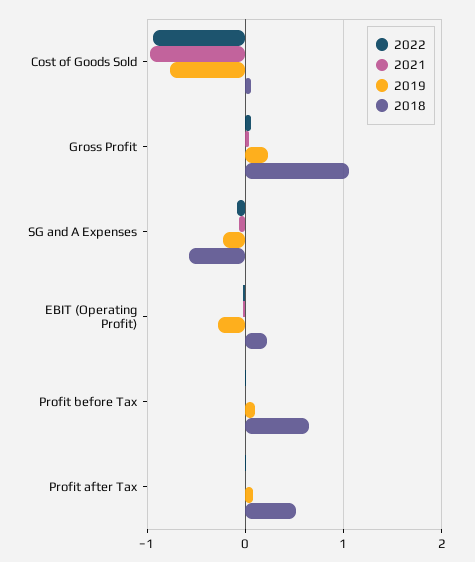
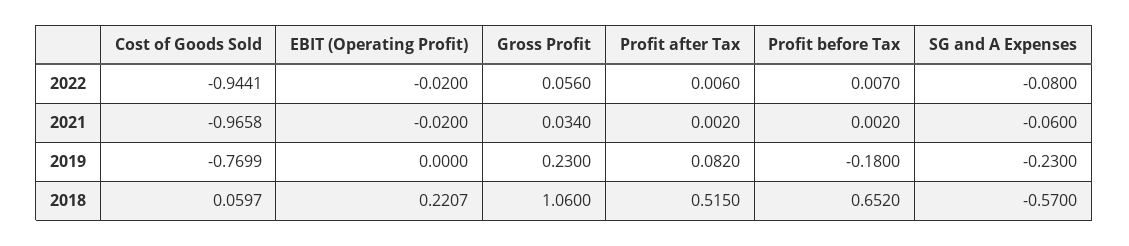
2019, EBIT (Operating Profit): -0.3 -> 0
2019, Profit before Tax: 0.1 -> -0.18

